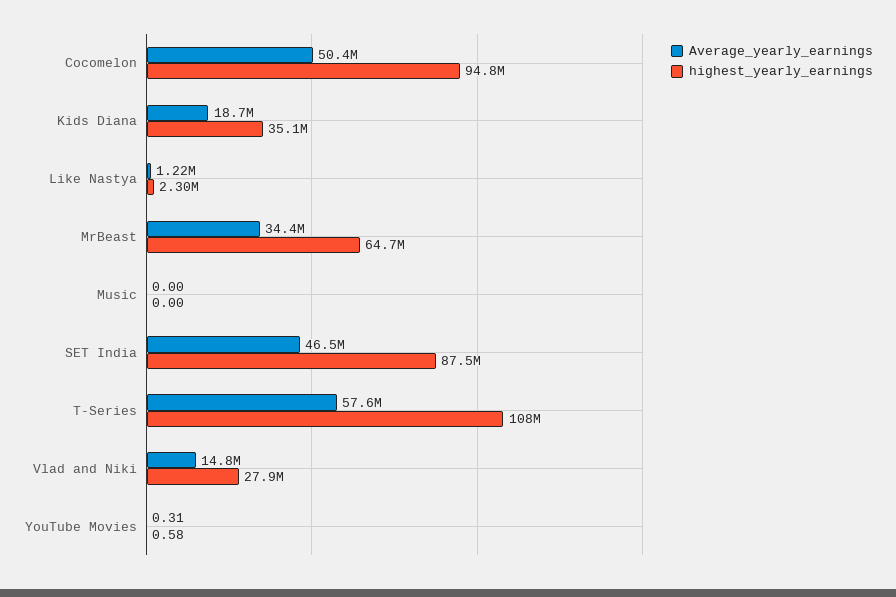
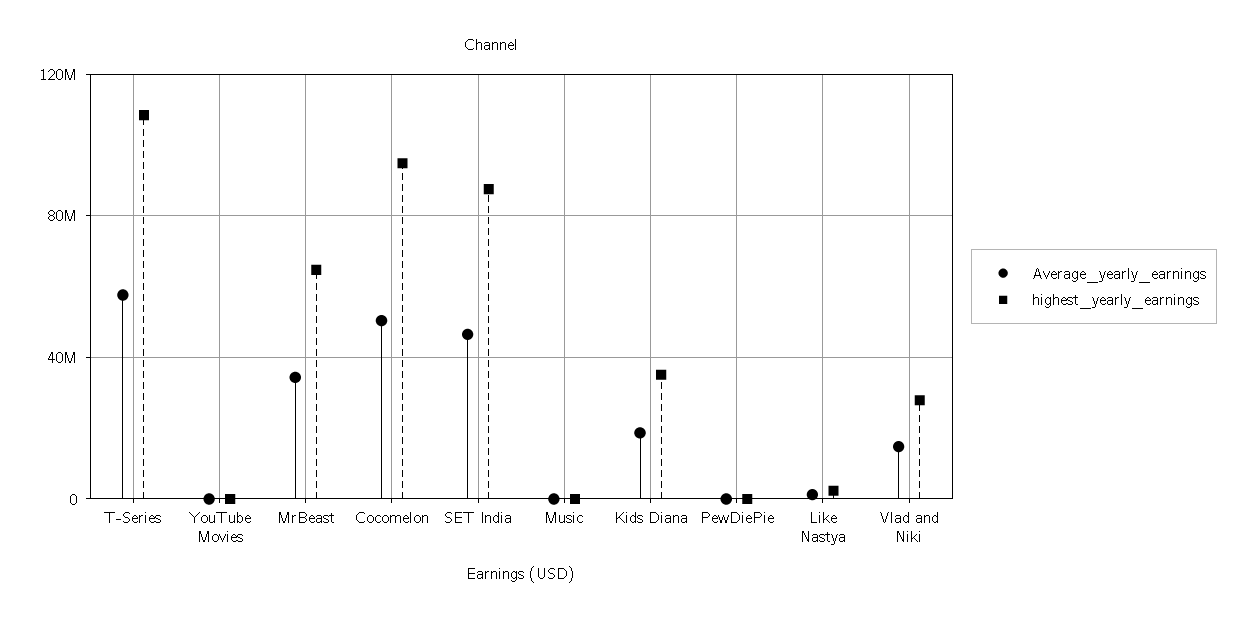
Average_yearly_earnings, PewDiePie: none -> 0
highest_yearly_earnings, PewDiePie: none -> 0

